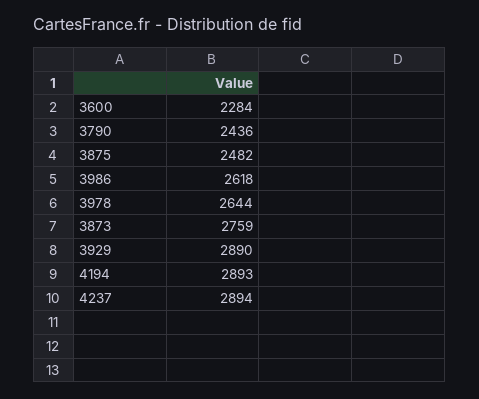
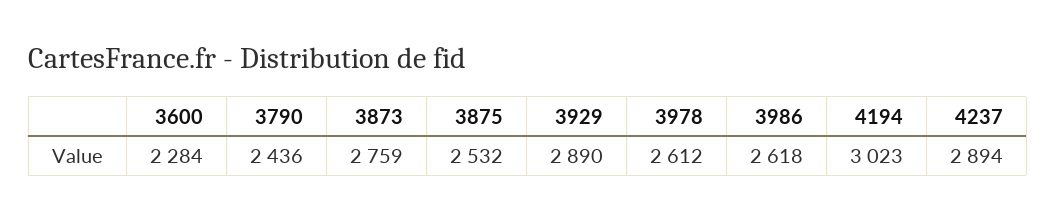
3875: 2482 -> 2532
3978: 2644 -> 2612
4194: 2893 -> 3023

